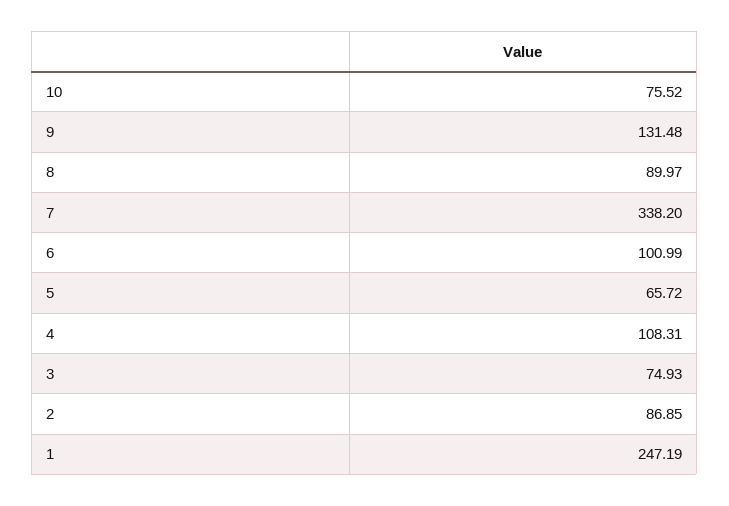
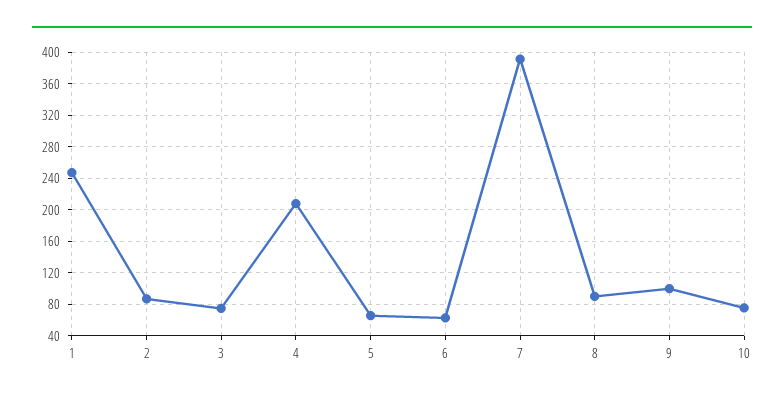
9: 131.48 -> 100
7: 338.2 -> 390
6: 100.99 -> 60
4: 108.31 -> 210

